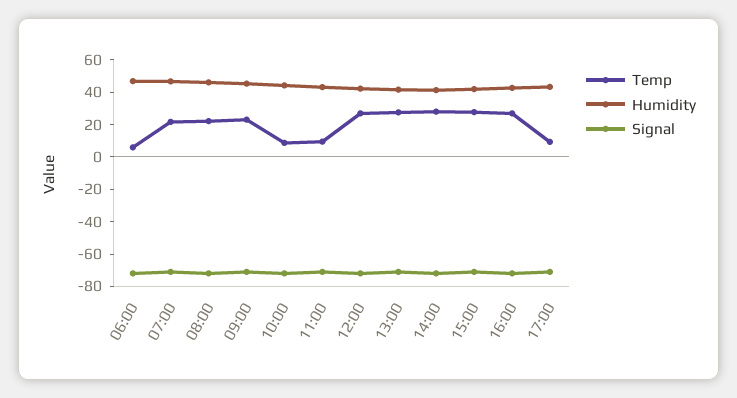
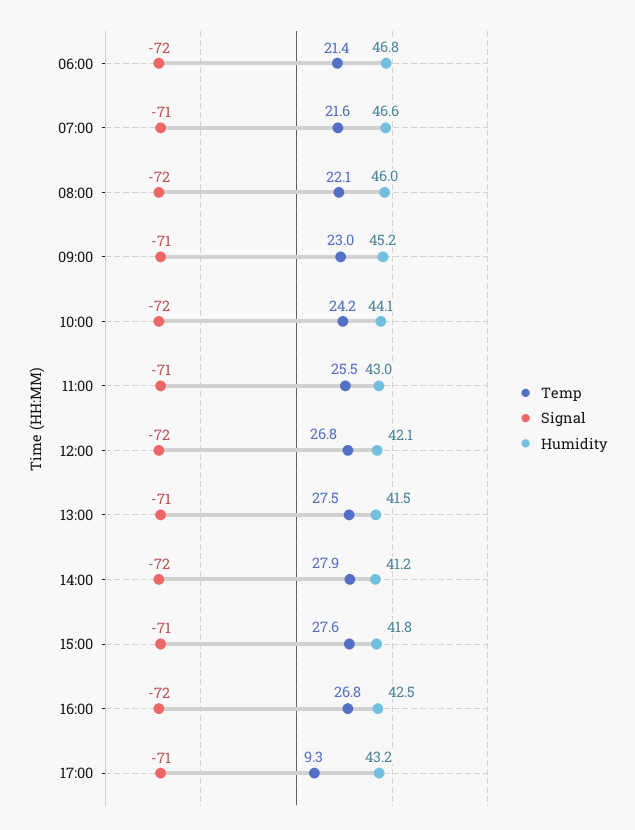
Temp, 06:00: 5 -> 21.4
Temp, 10:00: 10 -> 24.2
Temp, 11:00: 10 -> 25.5

